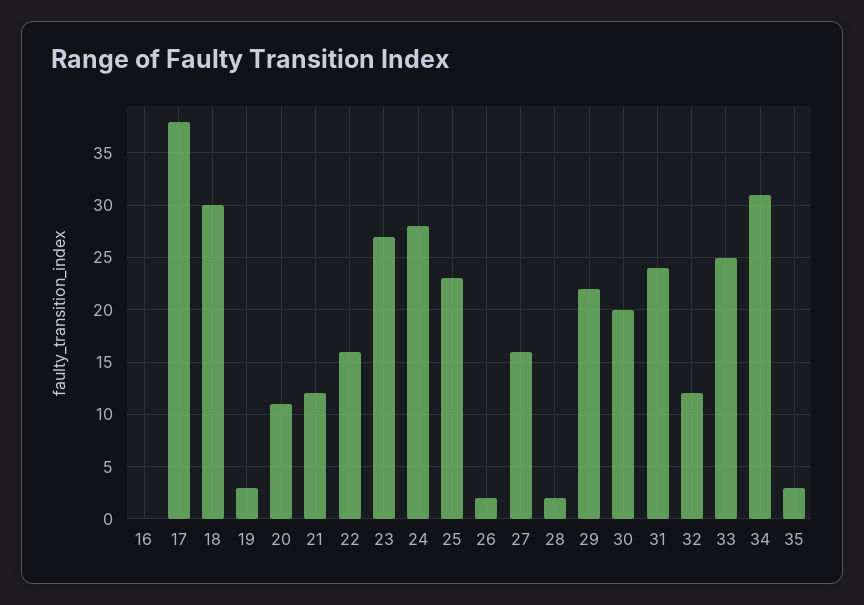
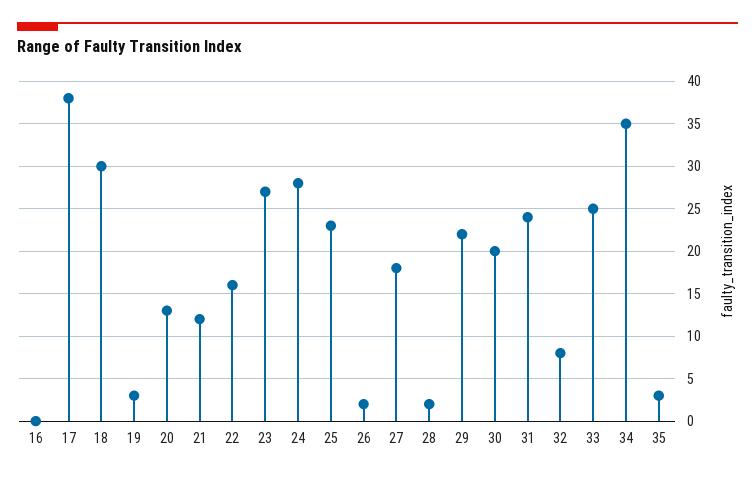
20: 11 -> 13
27: 16 -> 18
32: 12 -> 8
34: 31 -> 35

